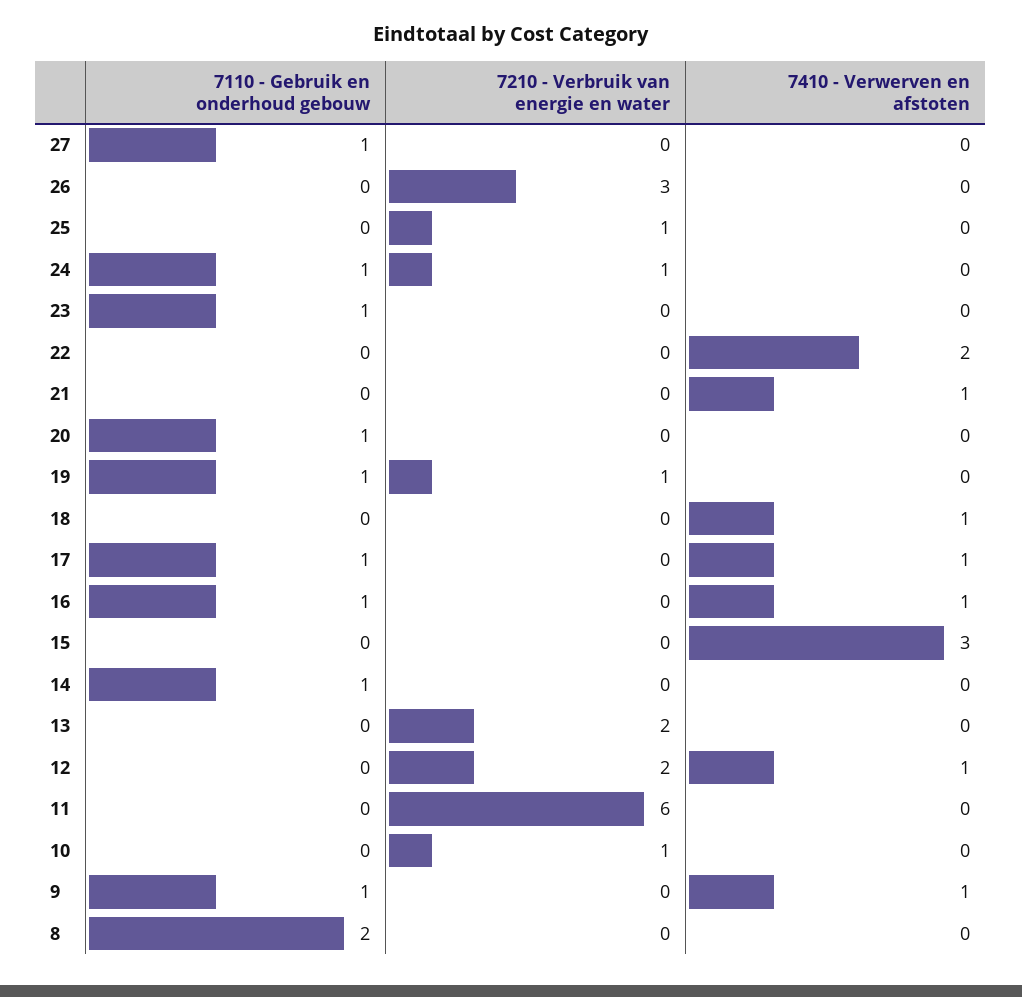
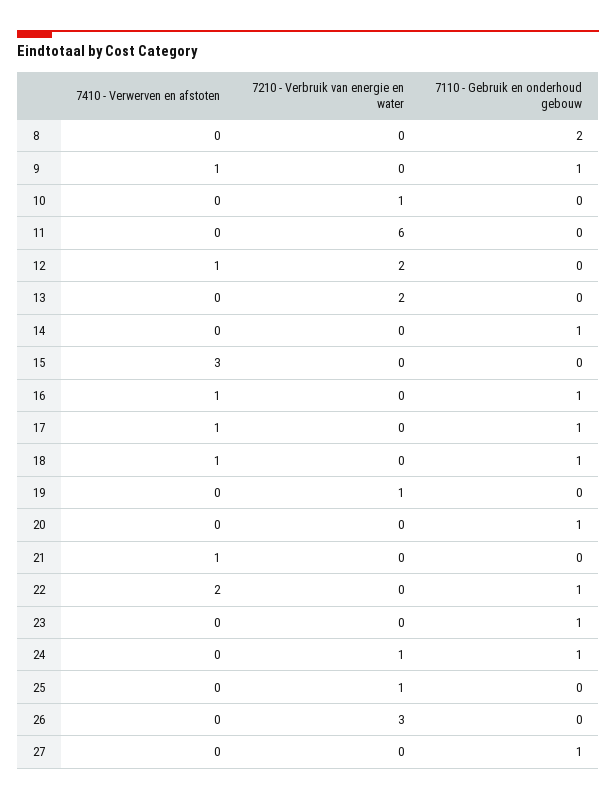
7110 - Gebruik en onderhoud gebouw, 22: 0 -> 1
7110 - Gebruik en onderhoud gebouw, 19: 1 -> 0
7110 - Gebruik en onderhoud gebouw, 18: 0 -> 1

